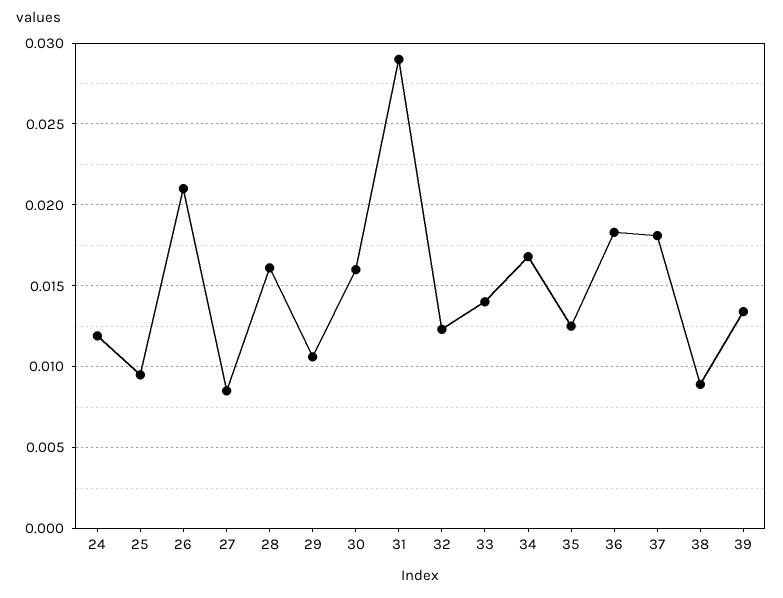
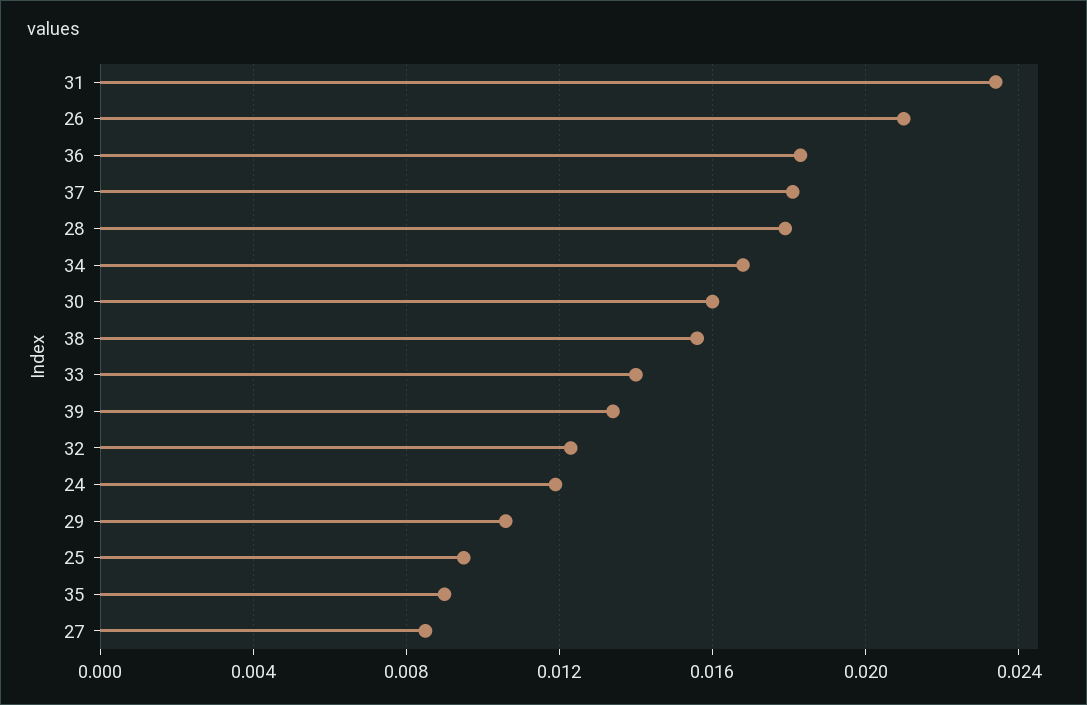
28: 0.016 -> 0.018
31: 0.029 -> 0.0235
35: 0.0125 -> 0.009
38: 0.009 -> 0.0155

